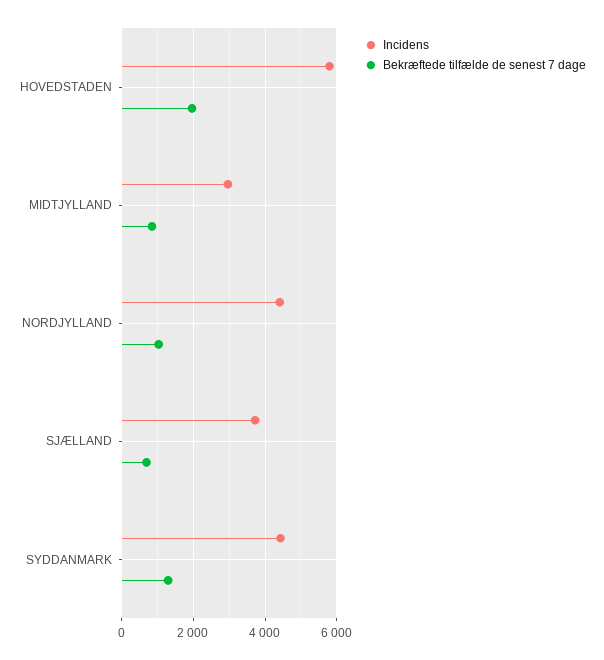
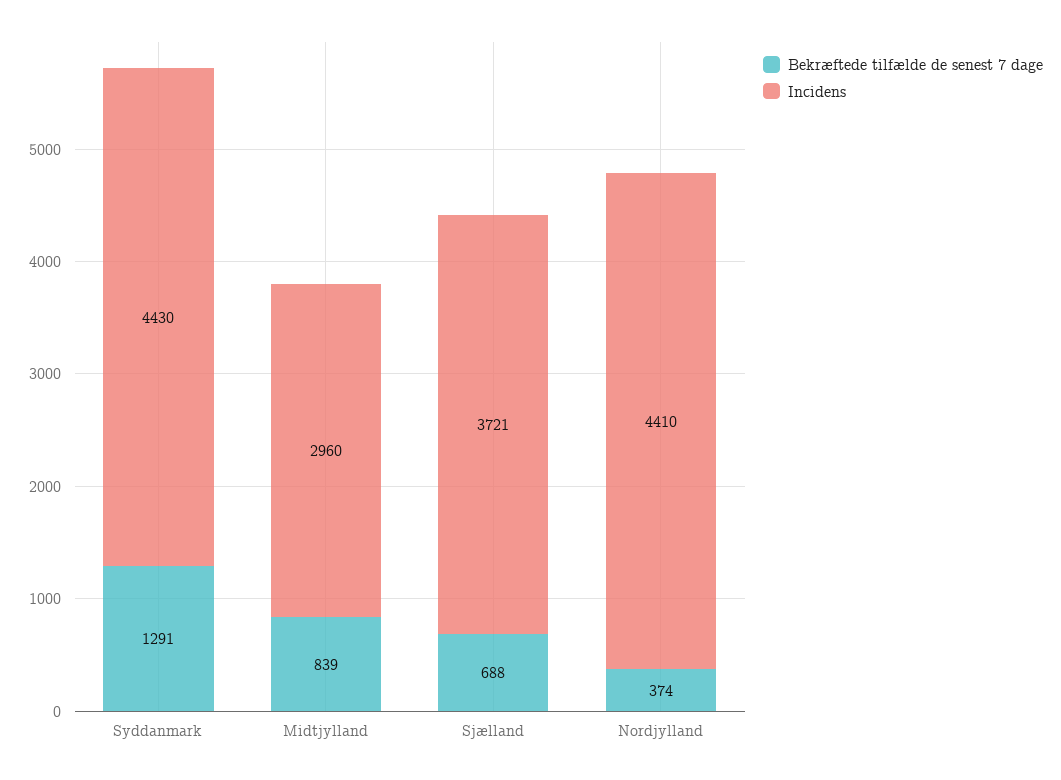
Incidens, HOVEDSTADEN: 5800 -> none
Bekræftede tilfælde de senest 7 dage, HOVEDSTADEN: 2000 -> none
Bekræftede tilfælde de senest 7 dage, NORDJYLLAND: 1000 -> 374

